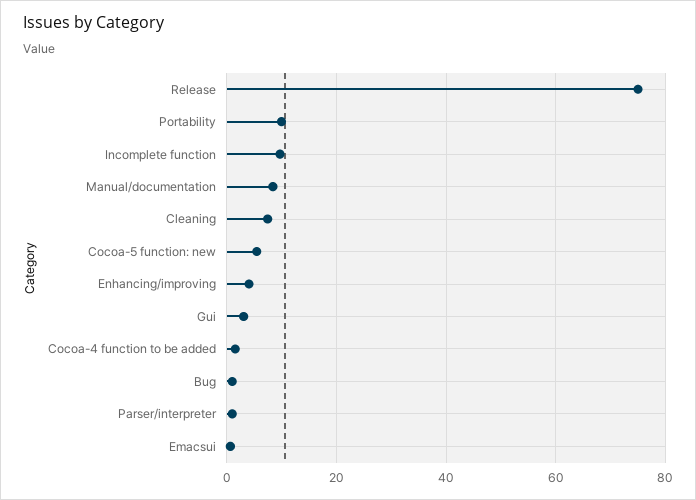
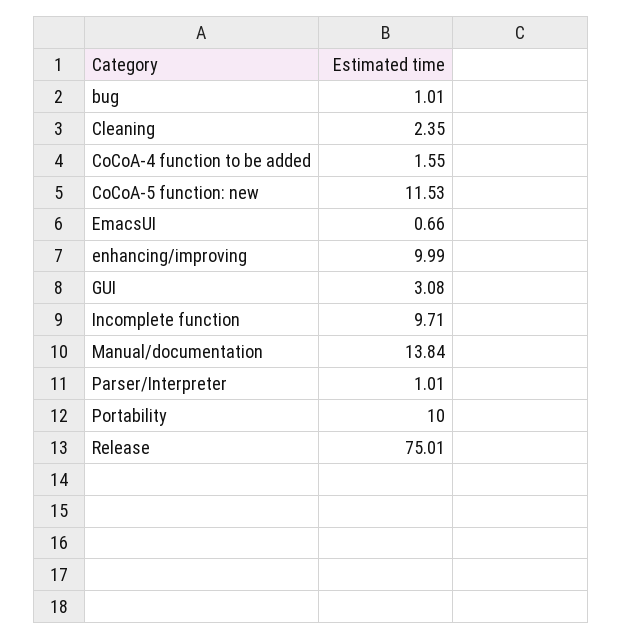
Manual/documentation: 8 -> 13.84
Cleaning: 8 -> 2.35
Cocoa-5 function: new: 6 -> 11.53
Enhancing/improving: 4 -> 9.99

